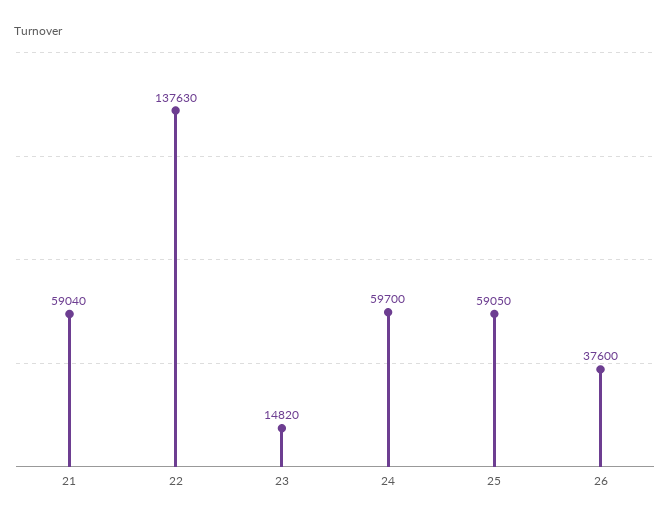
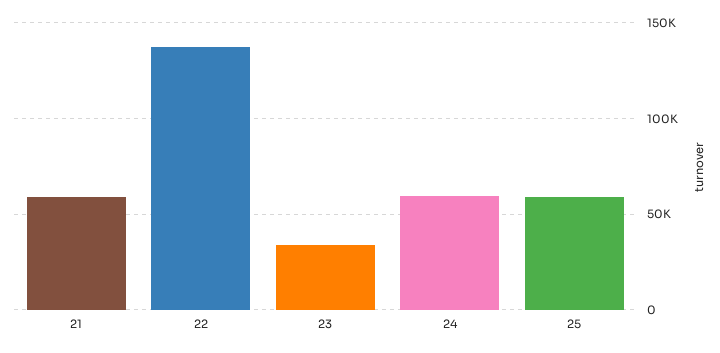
23: 14820 -> 35000
26: 37600 -> none

